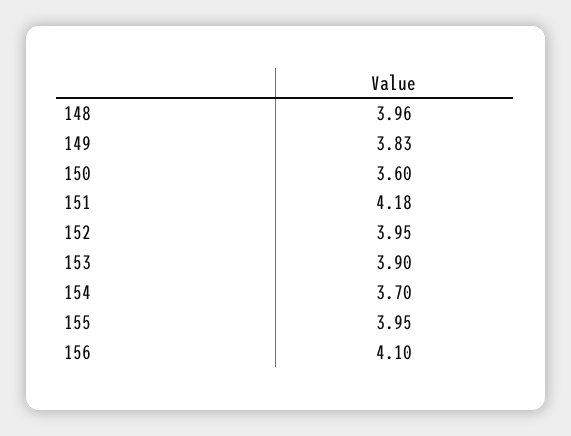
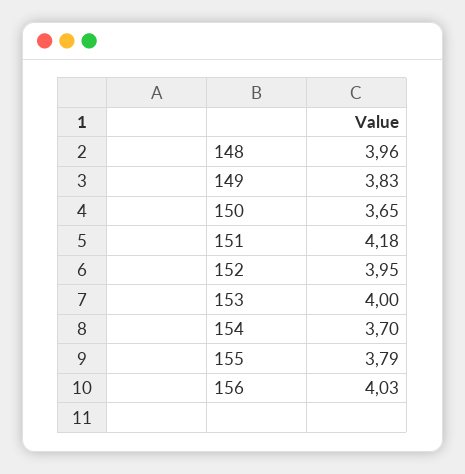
150: 3.6 -> 3.65
153: 3.9 -> 4
155: 3.95 -> 3.79
156: 4.1 -> 4.03

